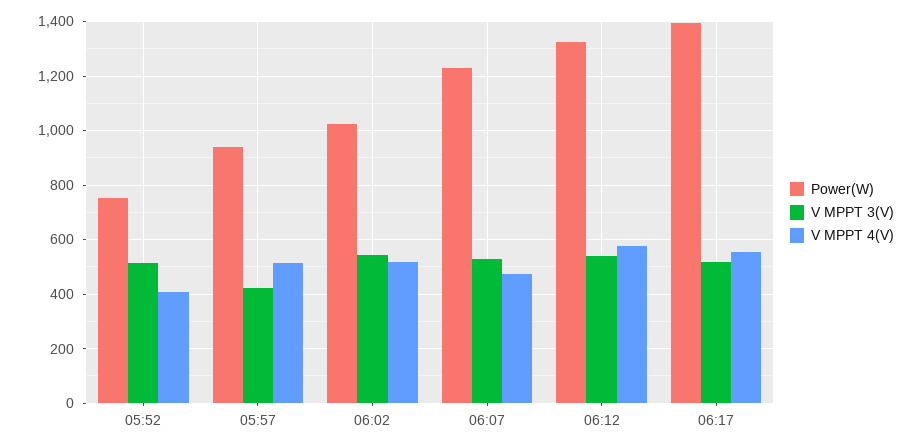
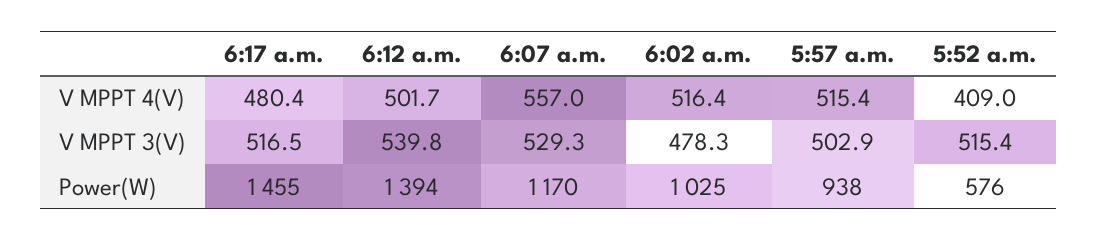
Power(W), 05:52: 750 -> 576
V MPPT 3(V), 05:57: 425 -> 502.9
V MPPT 3(V), 06:02: 550 -> 478.3
Power(W), 06:07: 1225 -> 1170
V MPPT 4(V), 06:07: 475 -> 557
Power(W), 06:12: 1325 -> 1394
V MPPT 4(V), 06:12: 575 -> 501.7
Power(W), 06:17: 1400 -> 1455
V MPPT 4(V), 06:17: 550 -> 480.4

